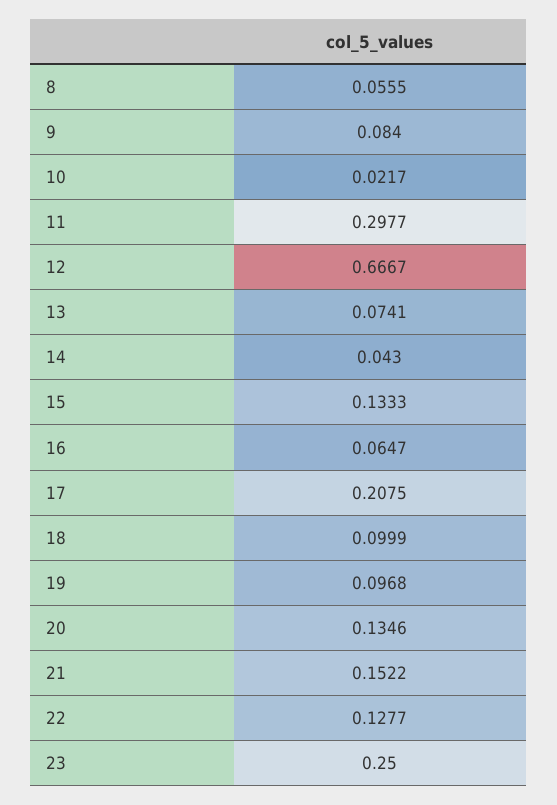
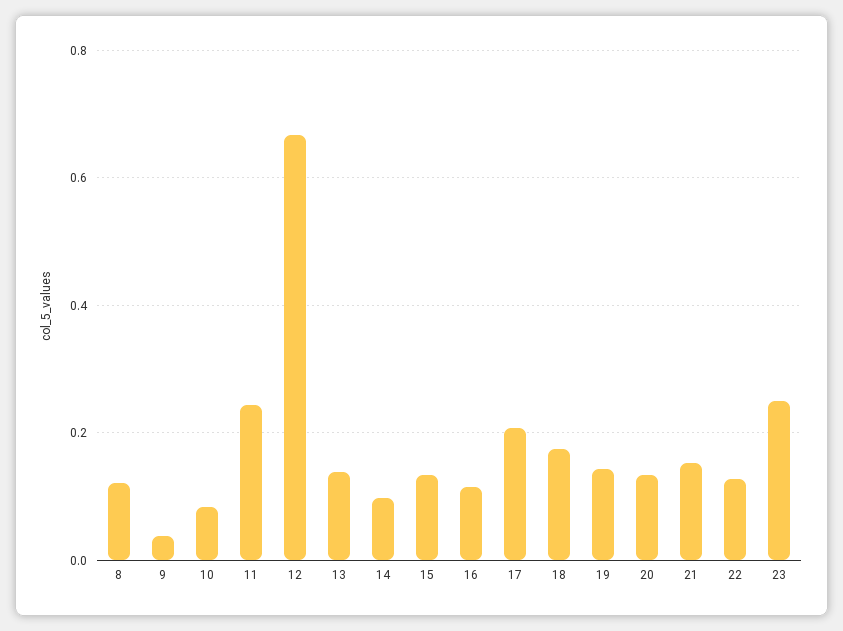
8: 0.0555 -> 0.12
9: 0.084 -> 0.04
10: 0.0217 -> 0.08
11: 0.2977 -> 0.24
13: 0.0741 -> 0.14
14: 0.043 -> 0.1
16: 0.0647 -> 0.12
18: 0.0999 -> 0.18
19: 0.0968 -> 0.14

